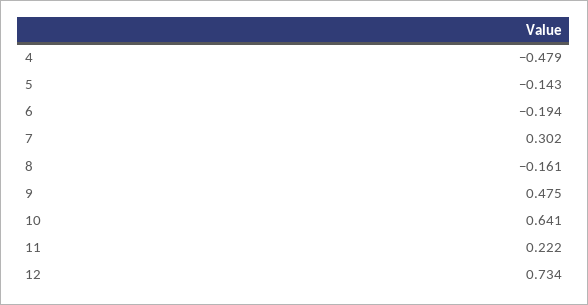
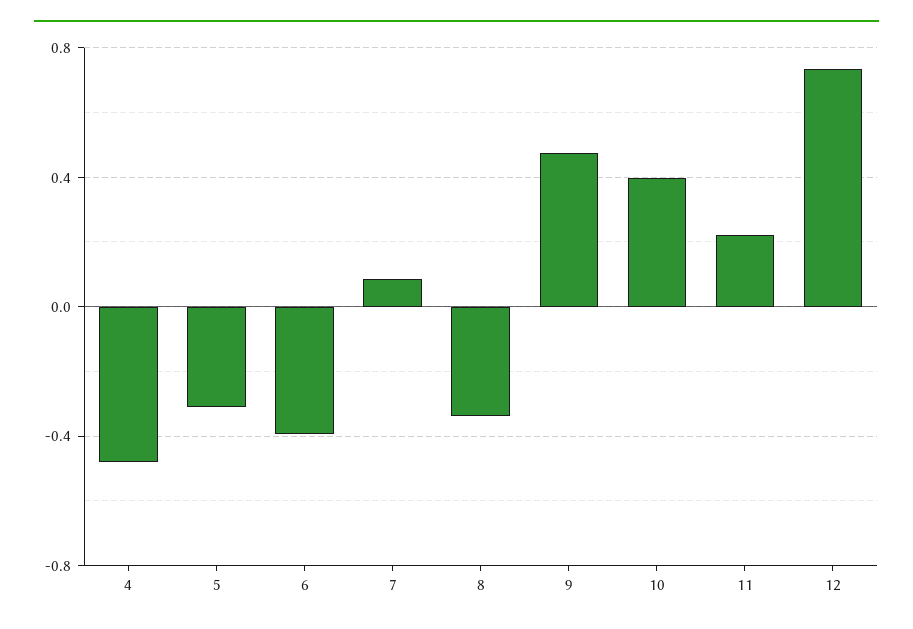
5: -0.143 -> -0.3
6: -0.194 -> -0.4
7: 0.302 -> 0.1
8: -0.161 -> -0.35
10: 0.641 -> 0.4

